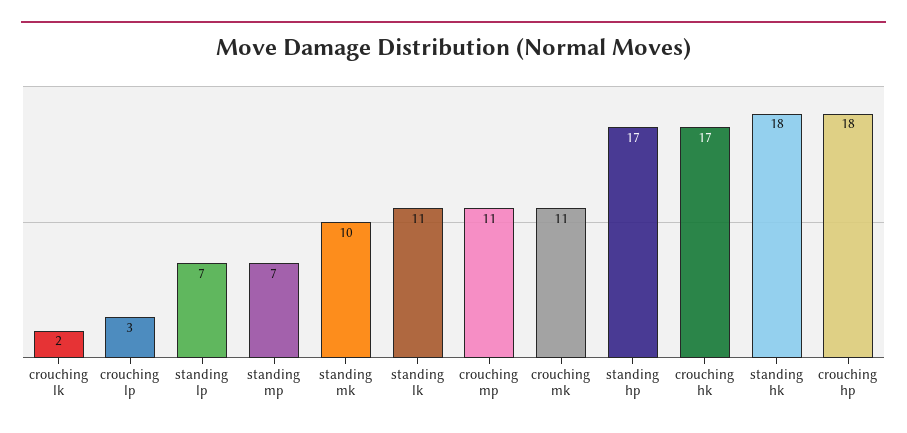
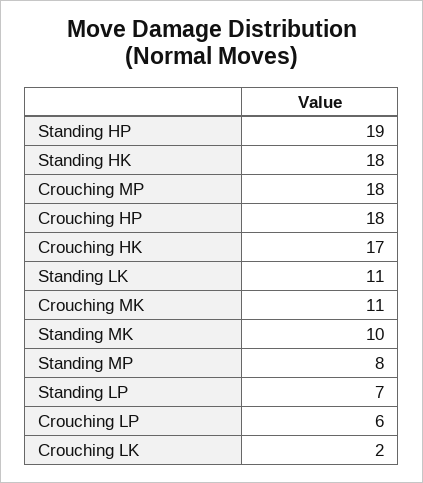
crouching lp: 3 -> 6
standing mp: 7 -> 8
crouching mp: 11 -> 18
standing hp: 17 -> 19

